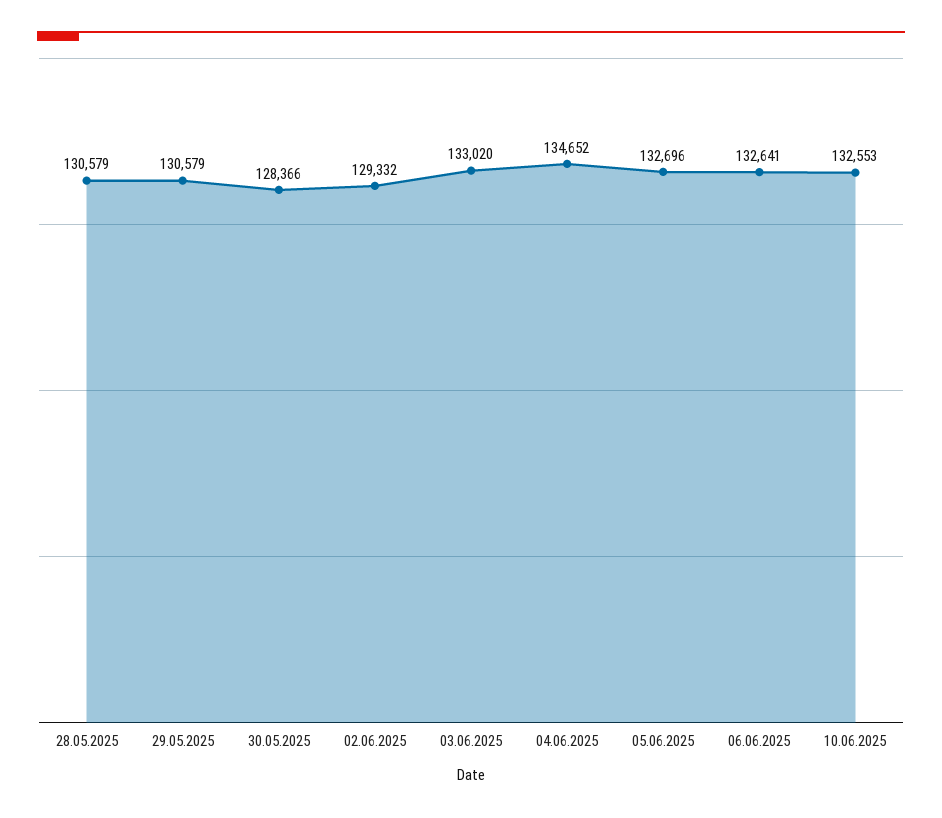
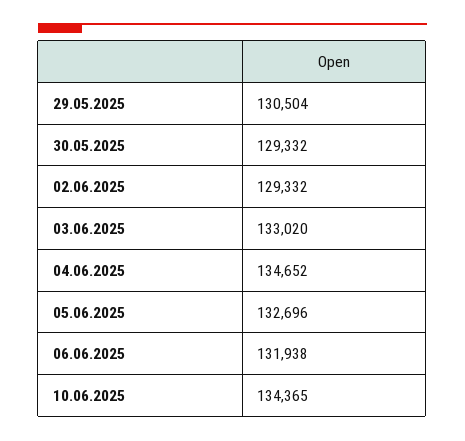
28.05.2025: 130579 -> none
29.05.2025: 130579 -> 130504
30.05.2025: 128366 -> 129332
06.06.2025: 132641 -> 131938
10.06.2025: 132553 -> 134365

